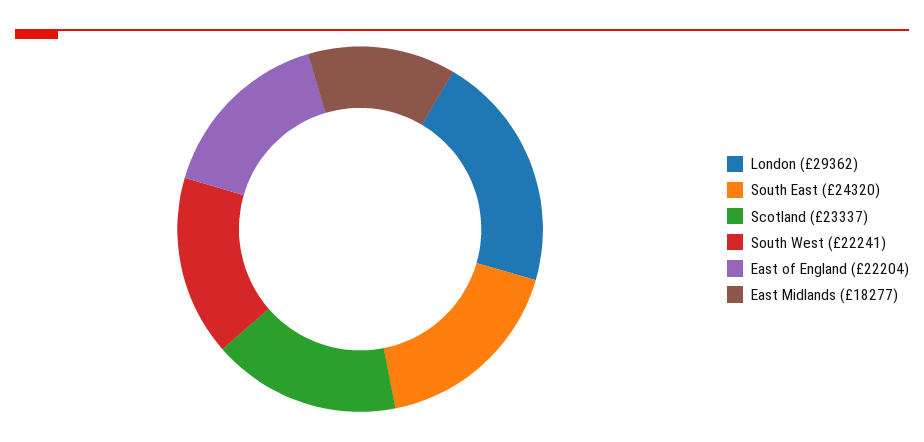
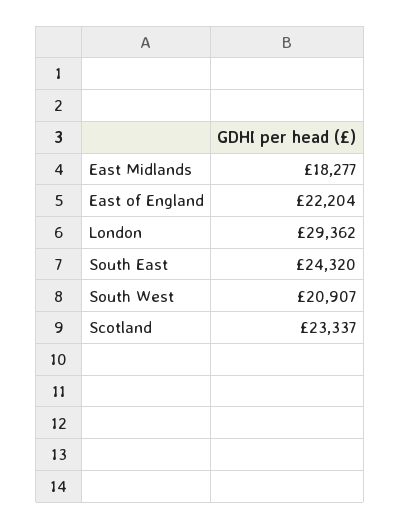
South West: 22241 -> 20907

